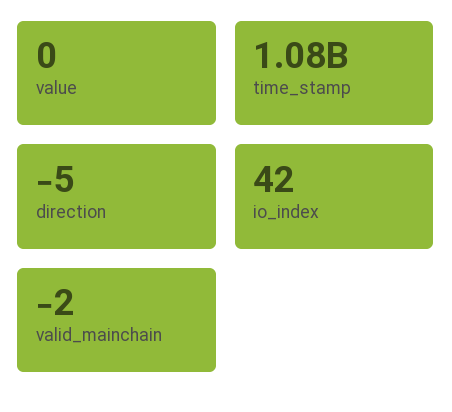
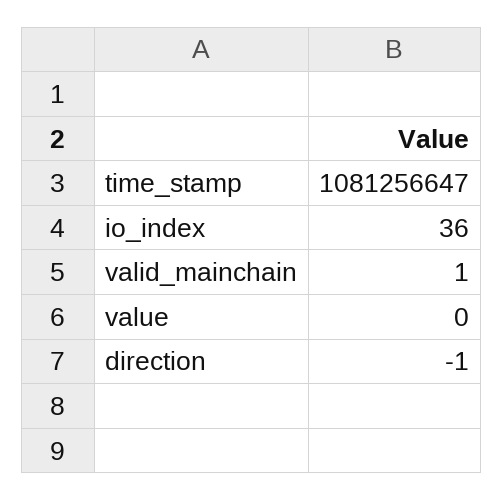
direction: -5 -> -1
io_index: 42 -> 36
valid_mainchain: -2 -> 1

